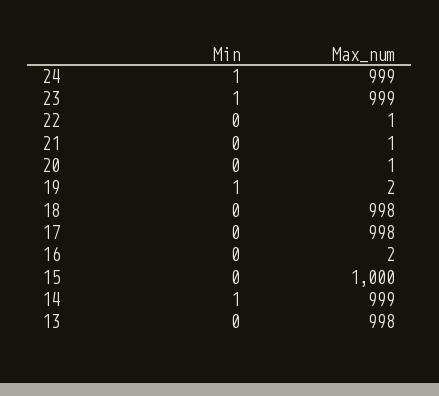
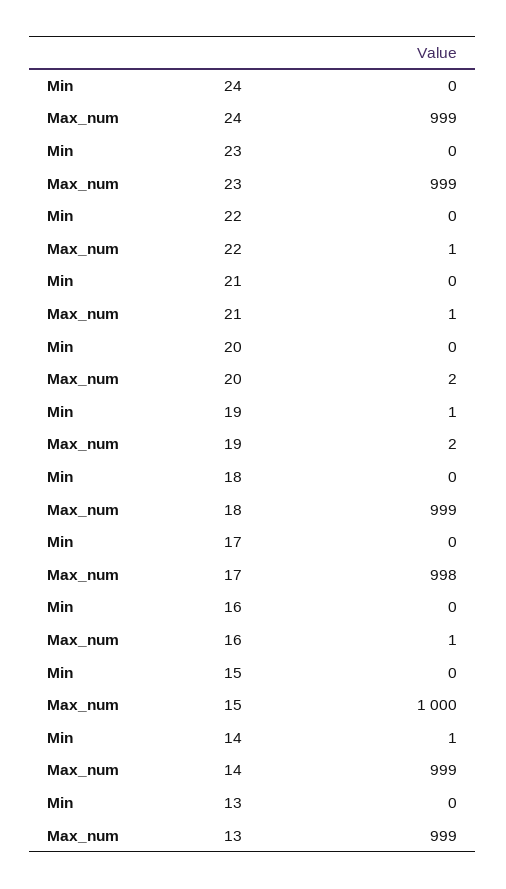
Min, 24: 1 -> 0
Min, 23: 1 -> 0
Max_num, 20: 1 -> 2
Max_num, 18: 998 -> 999
Max_num, 16: 2 -> 1
Max_num, 13: 998 -> 999

